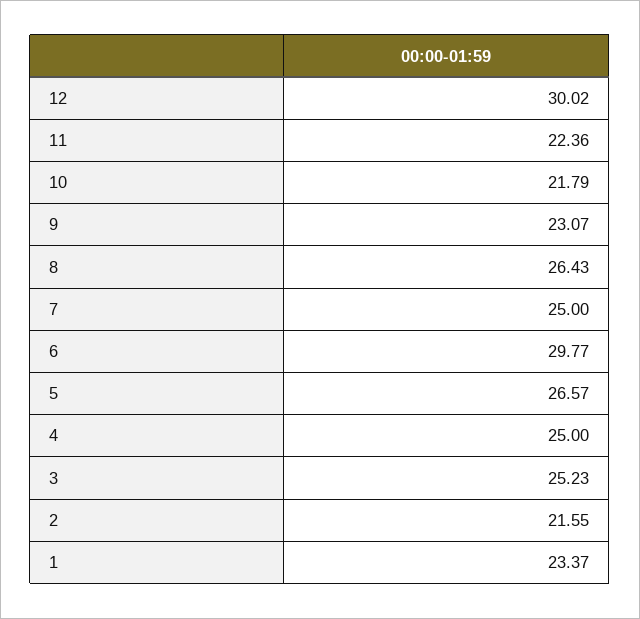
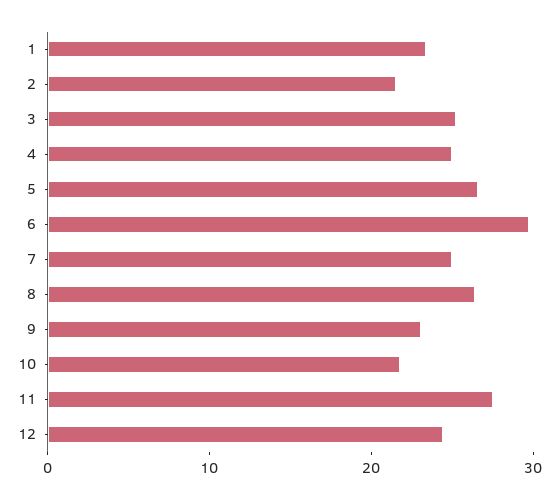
12: 30.02 -> 24
11: 22.36 -> 28

